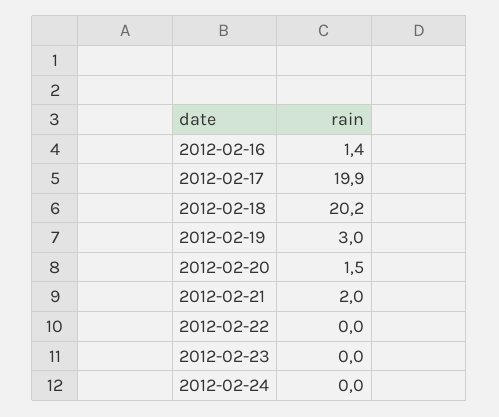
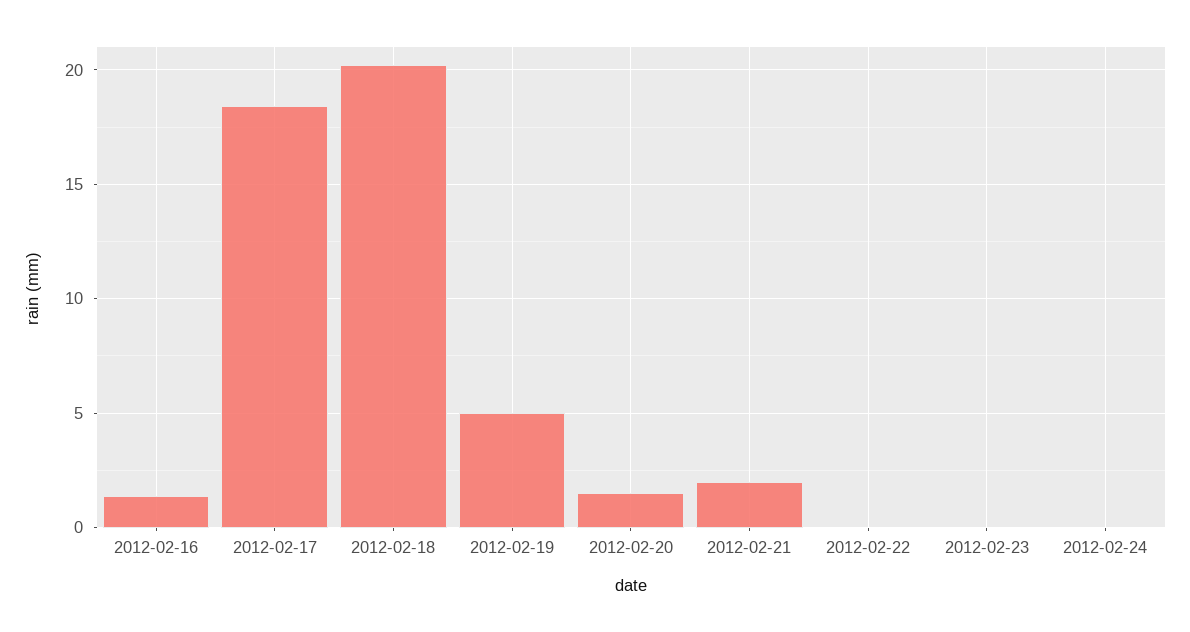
2012-02-17: 19.9 -> 18.5
2012-02-19: 3 -> 5

